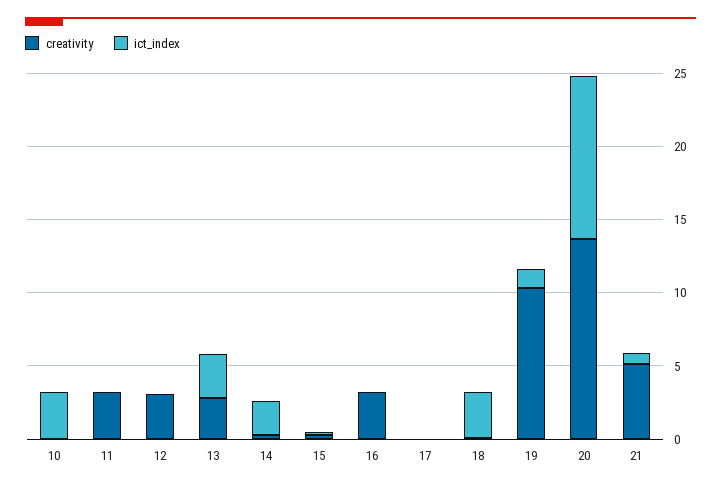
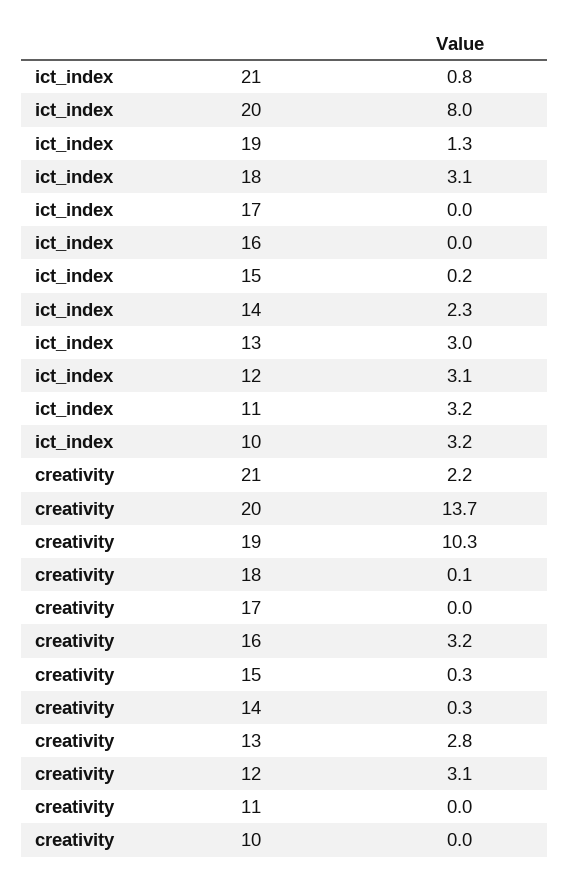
creativity, 11: 3 -> 0
ict_index, 11: 0 -> 3.2
ict_index, 12: 0 -> 3.1
ict_index, 20: 11 -> 8
creativity, 21: 5 -> 2.2

